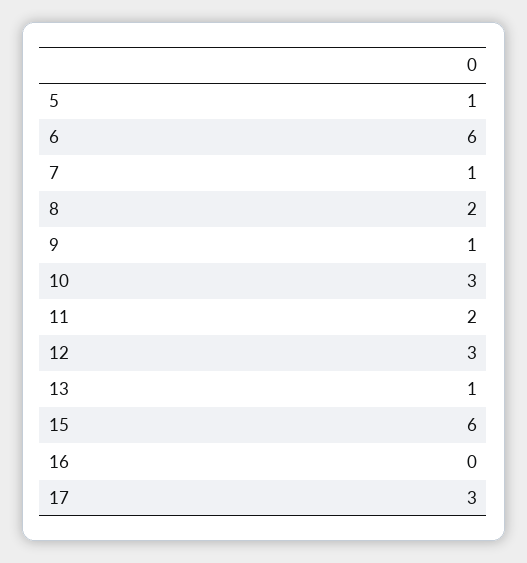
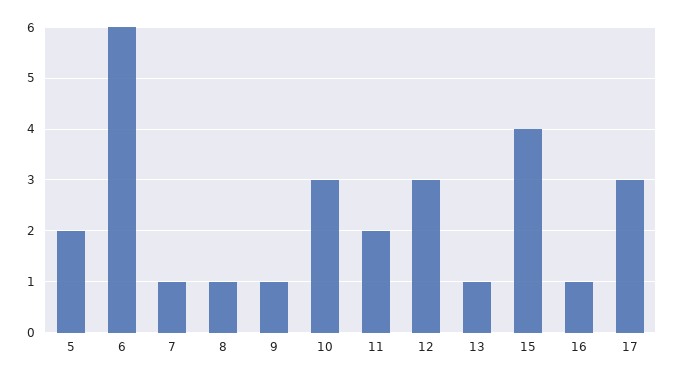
5: 1 -> 2
8: 2 -> 1
15: 6 -> 4
16: 0 -> 1

